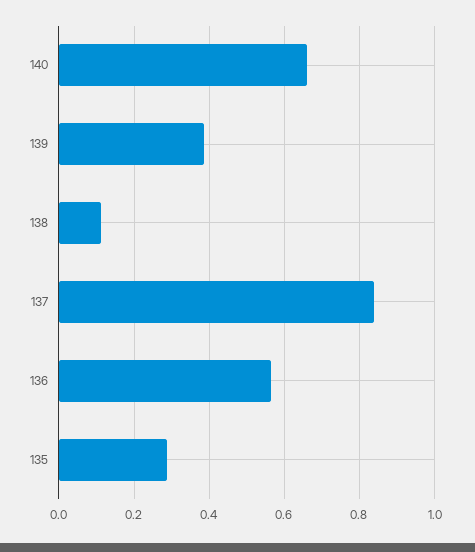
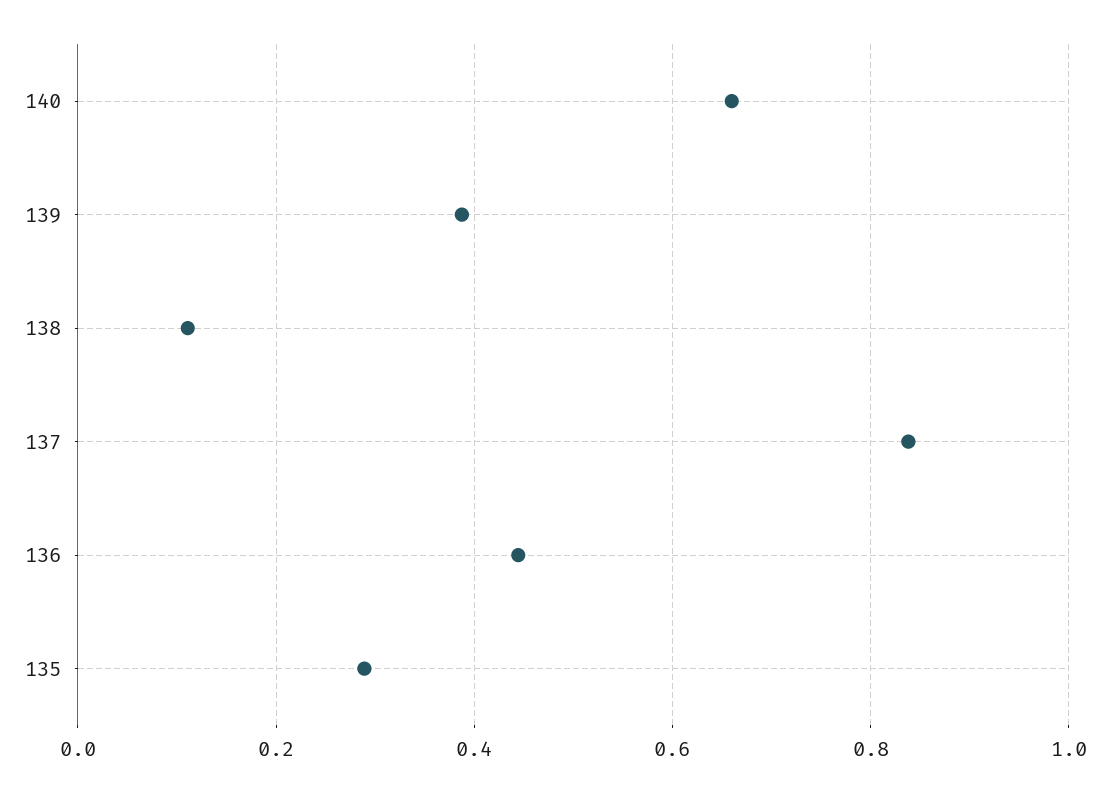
136: 0.56 -> 0.44

